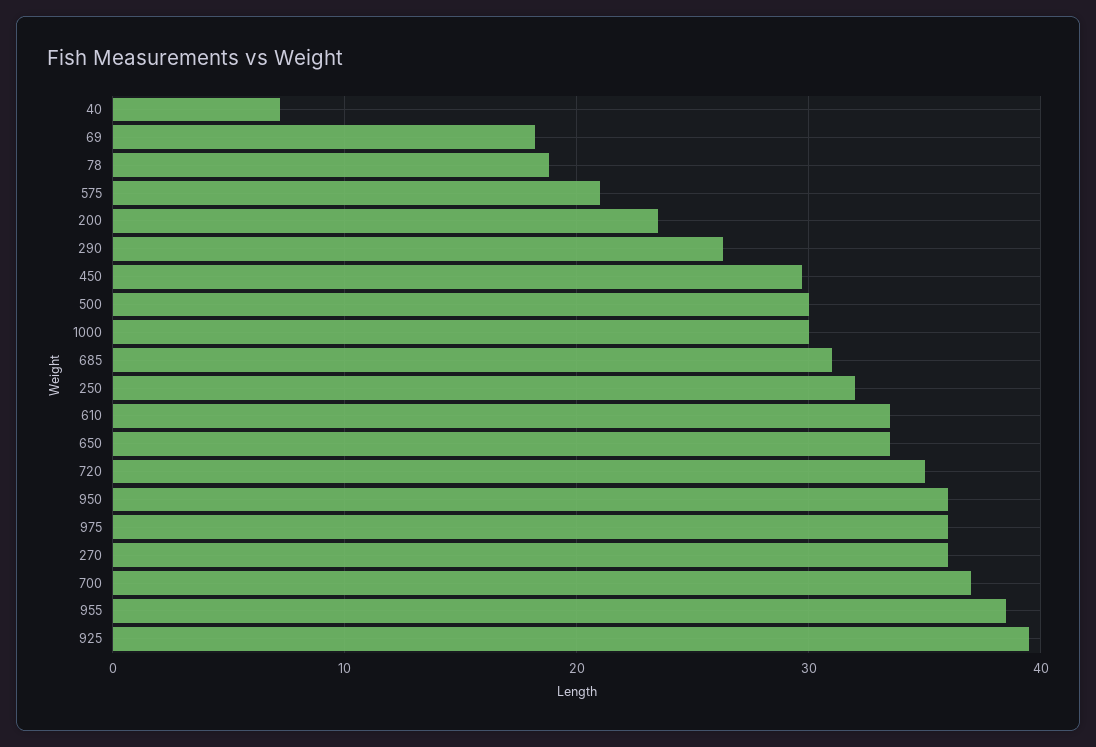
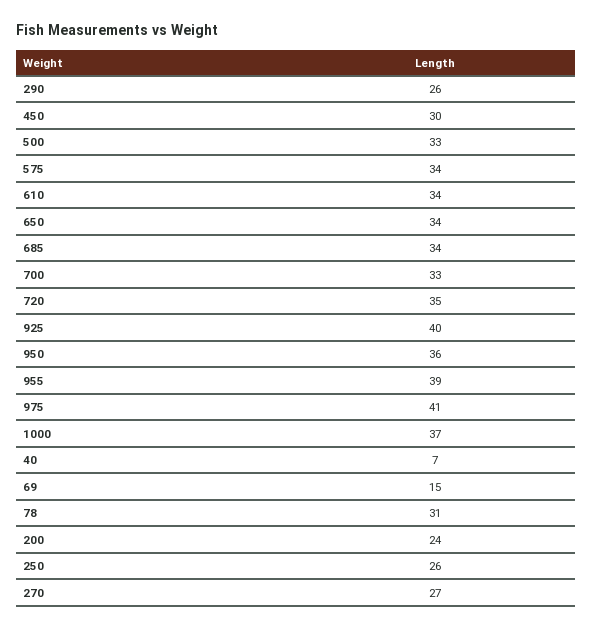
69: 18 -> 15
78: 19 -> 31
575: 21 -> 34
500: 30 -> 33
1000: 30 -> 37
685: 31 -> 34
250: 32 -> 26
975: 36 -> 41
270: 36 -> 27
700: 37 -> 33

